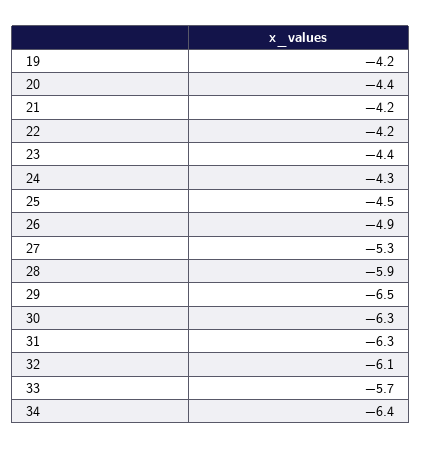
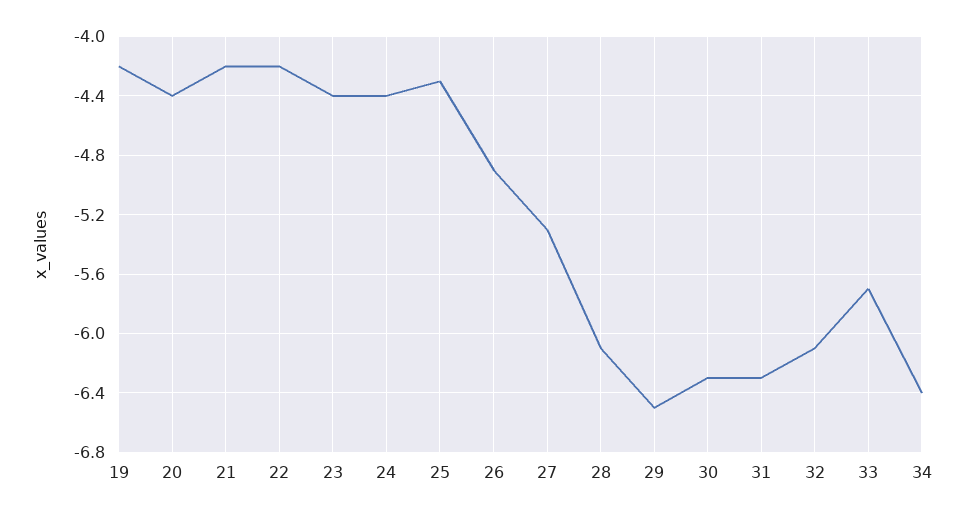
24: -4.3 -> -4.4
25: -4.5 -> -4.3
28: -5.9 -> -6.1

